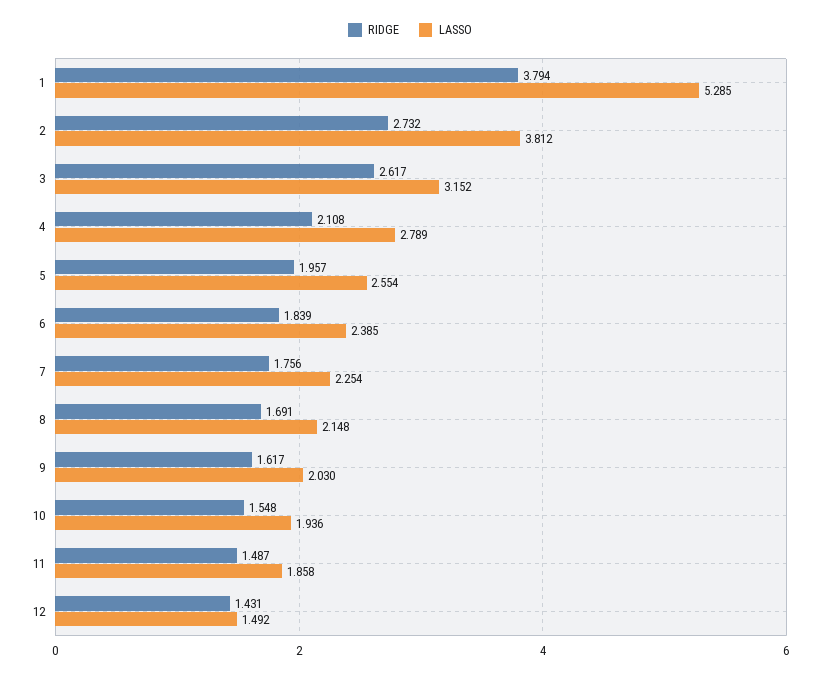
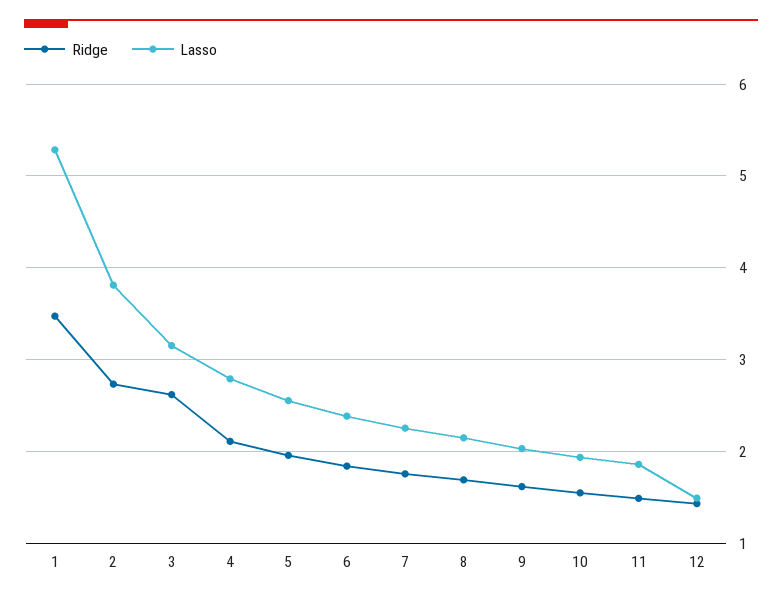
RIDGE, 1: 3.794 -> 3.5

